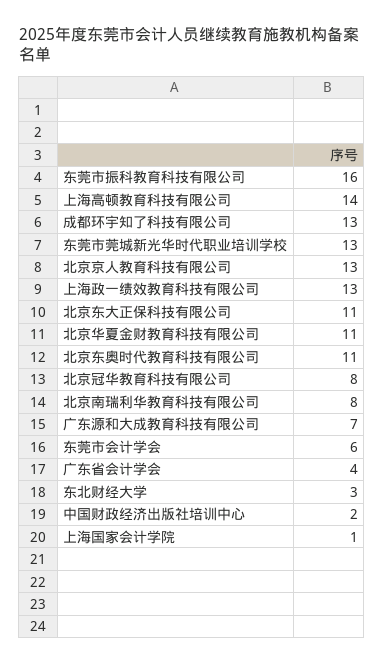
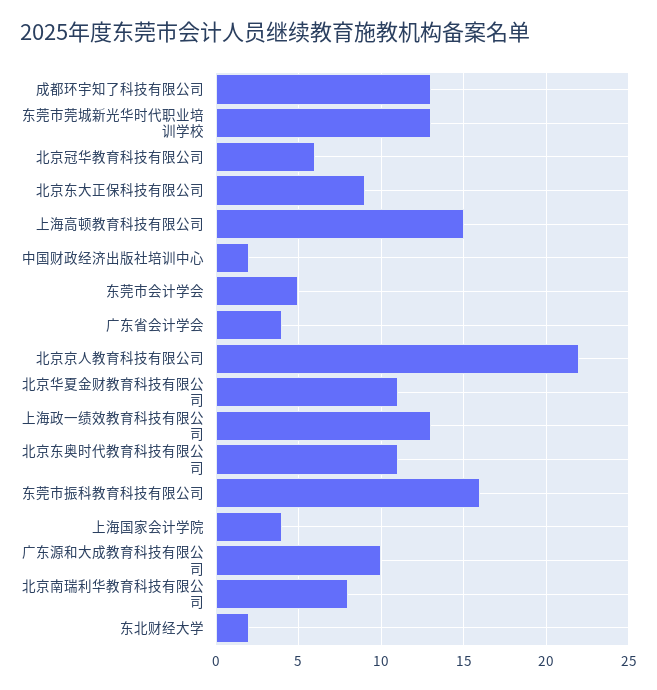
上海高顿教育科技有限公司: 14 -> 15
北京京人教育科技有限公司: 13 -> 22
北京东大正保科技有限公司: 11 -> 9
北京冠华教育科技有限公司: 8 -> 6
广东源和大成教育科技有限公司: 7 -> 10
东莞市会计学会: 6 -> 5
东北财经大学: 3 -> 2
上海国家会计学院: 1 -> 4

